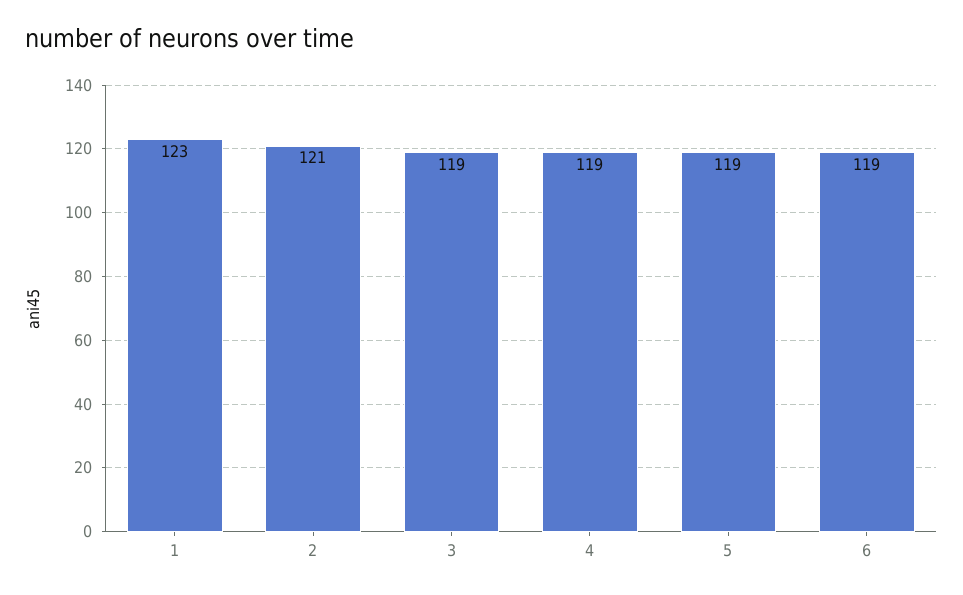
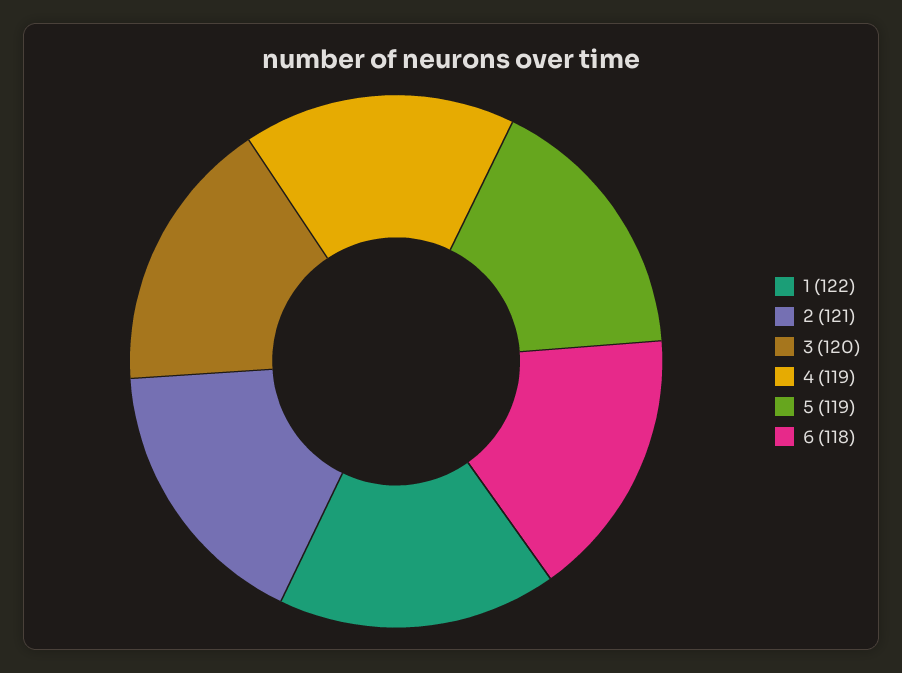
1: 123 -> 122
3: 119 -> 120
6: 119 -> 118

